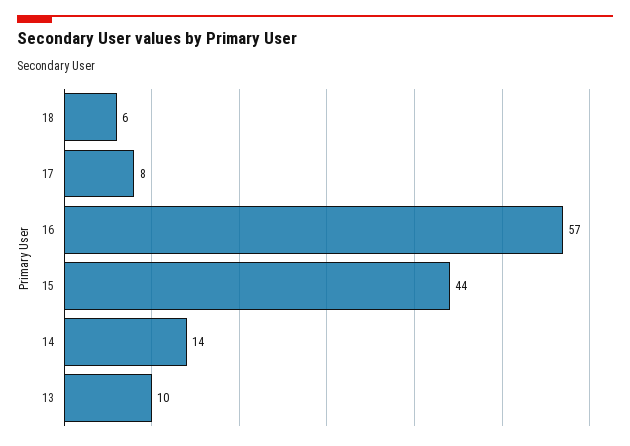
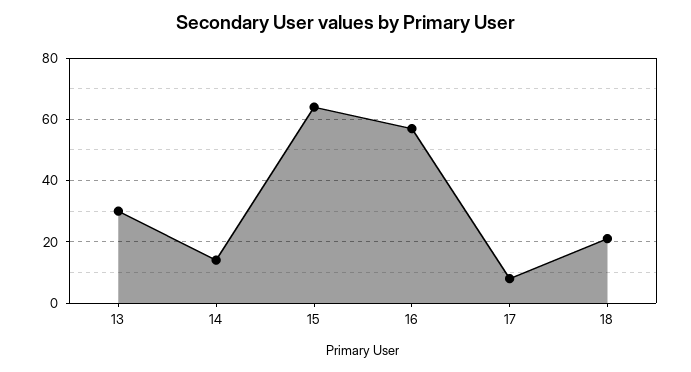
18: 6 -> 20
15: 44 -> 65
13: 10 -> 30

